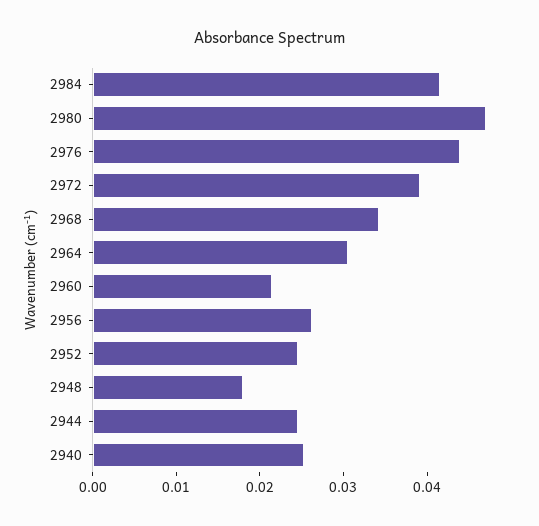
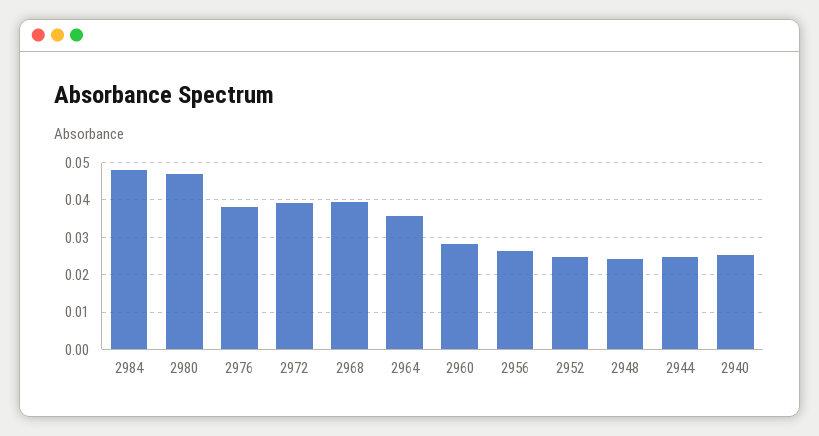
2984: 0.042 -> 0.048
2976: 0.044 -> 0.038
2968: 0.034 -> 0.04
2964: 0.03 -> 0.036
2960: 0.022 -> 0.028
2948: 0.018 -> 0.024

